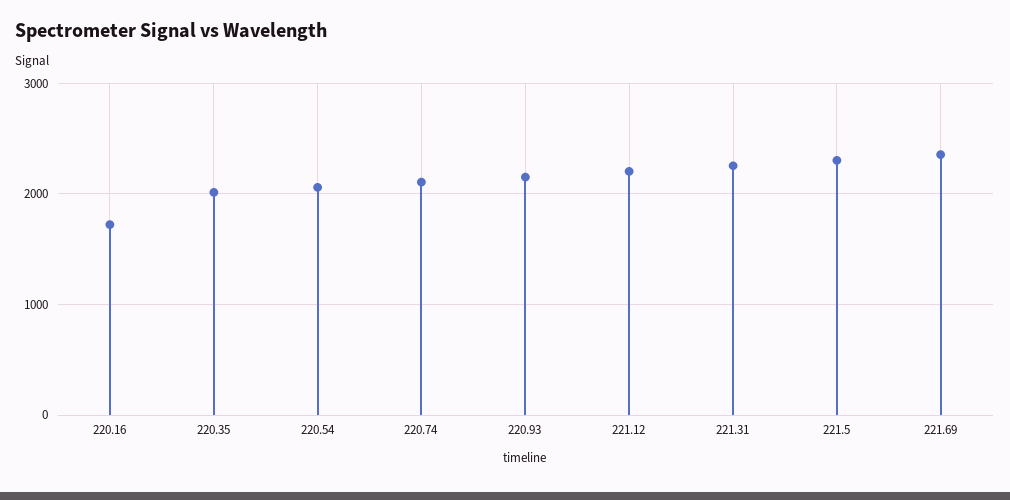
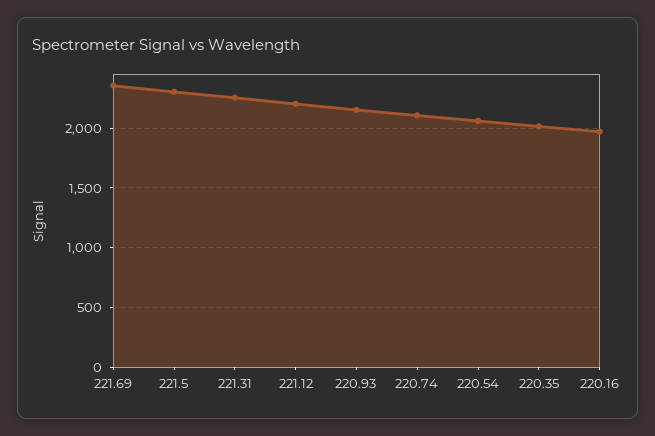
220.16: 1700 -> 2000

